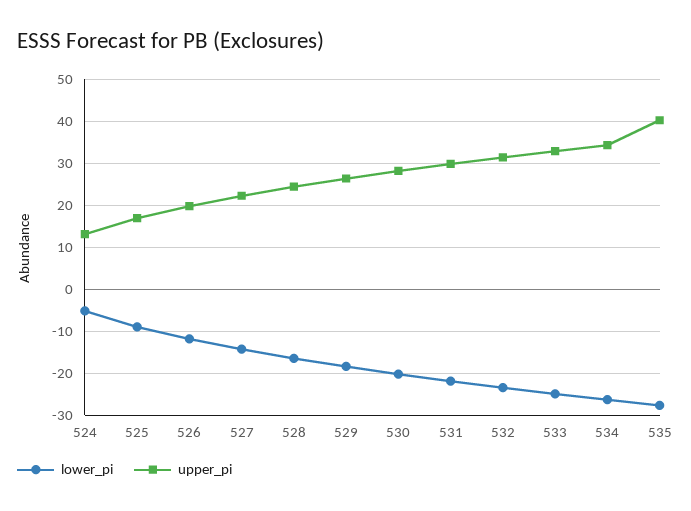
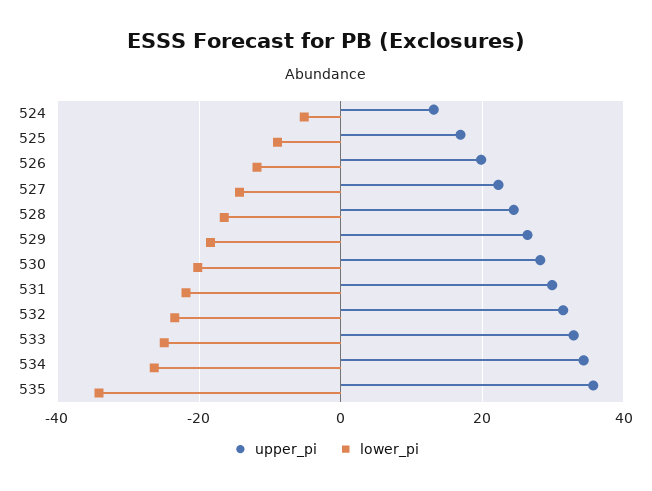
lower_pi, 535: -28 -> -34
upper_pi, 535: 40 -> 36

